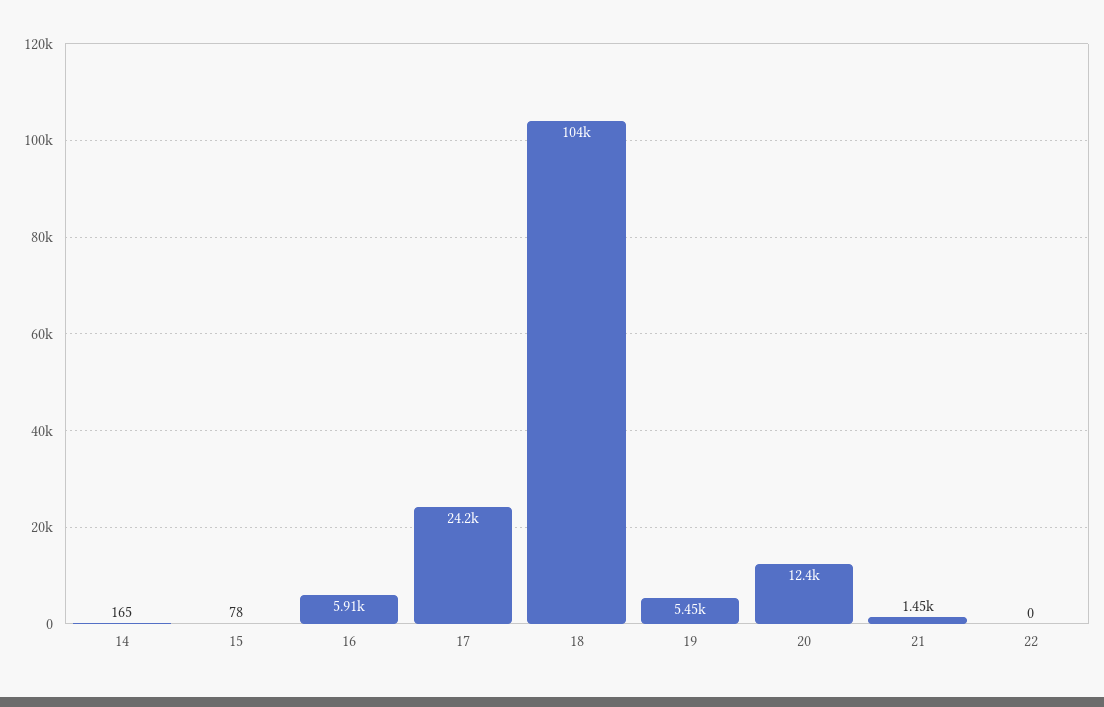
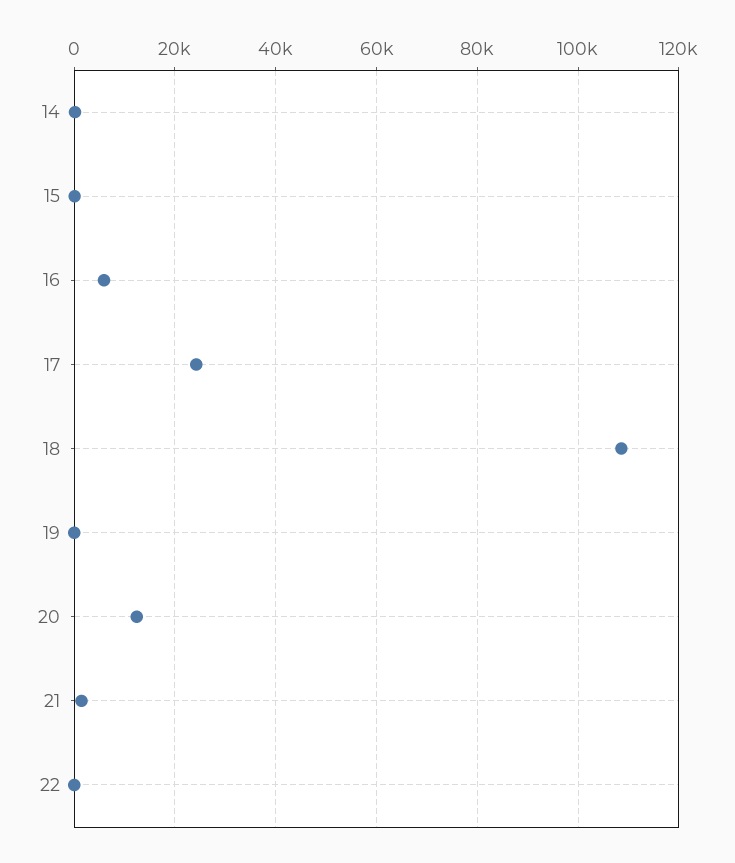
18: 104000 -> 108000
19: 5450 -> 0

